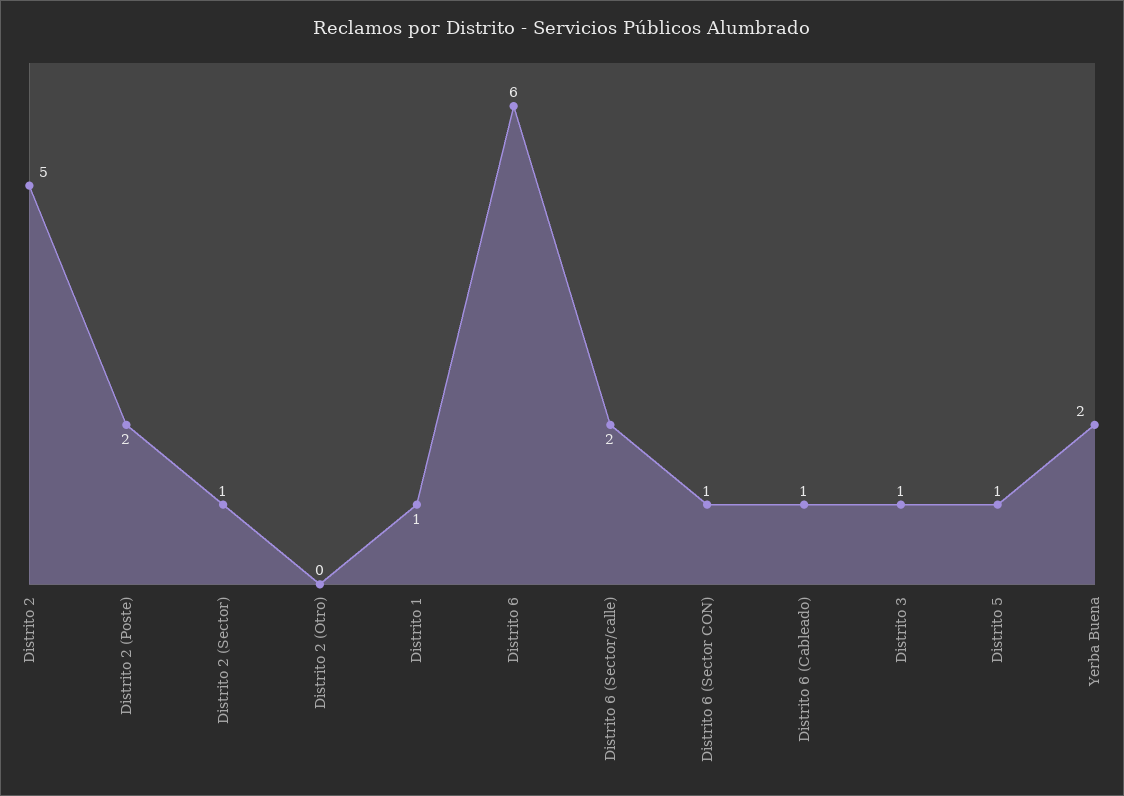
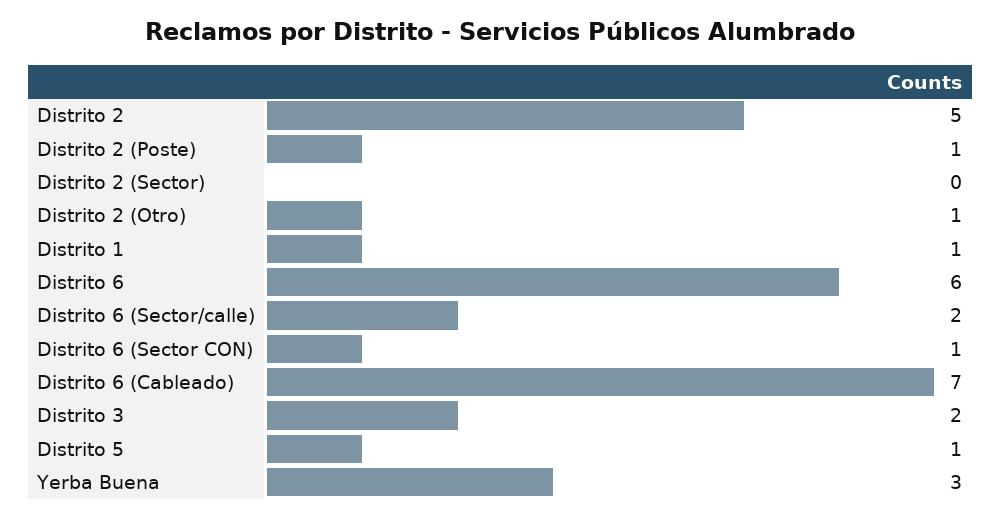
Distrito 2 (Poste): 2 -> 1
Distrito 2 (Sector): 1 -> 0
Distrito 2 (Otro): 0 -> 1
Distrito 6 (Cableado): 1 -> 7
Distrito 3: 1 -> 2
Yerba Buena: 2 -> 3

